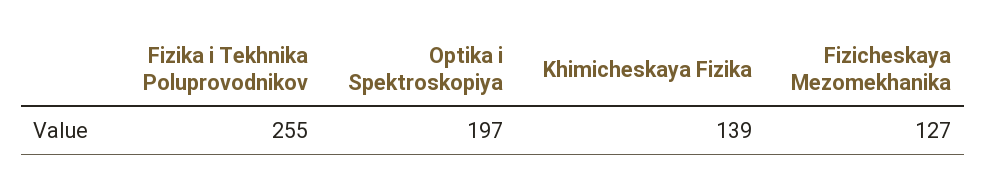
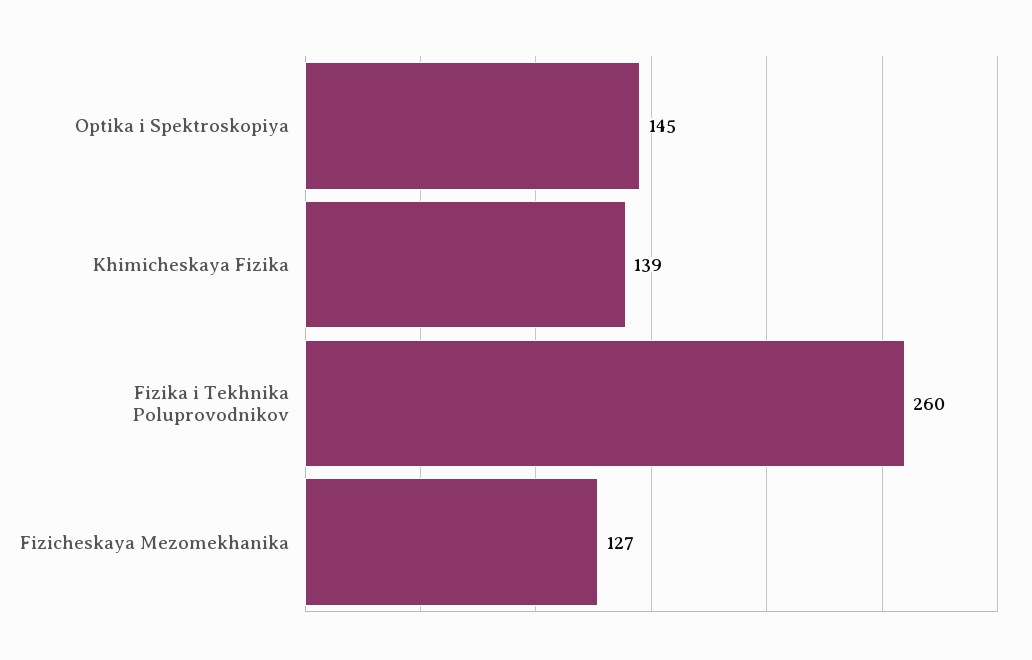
Fizika i Tekhnika Poluprovodnikov: 255 -> 260
Optika i Spektroskopiya: 197 -> 145

